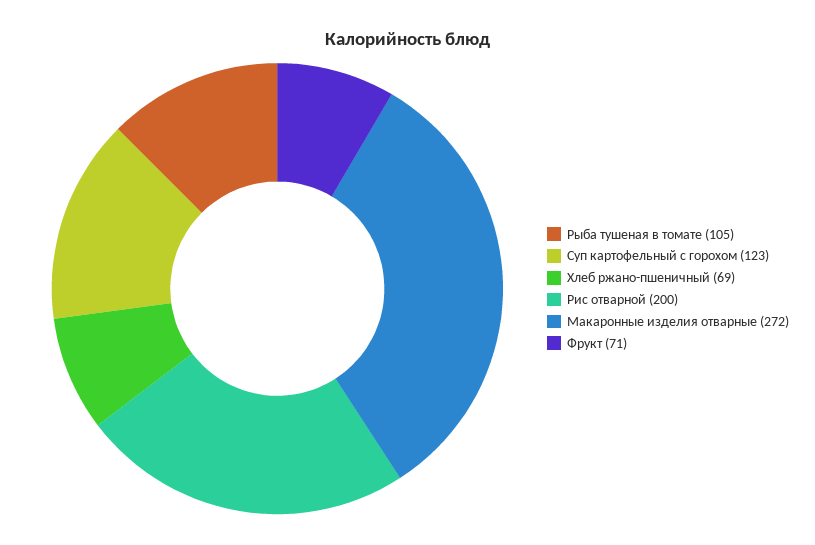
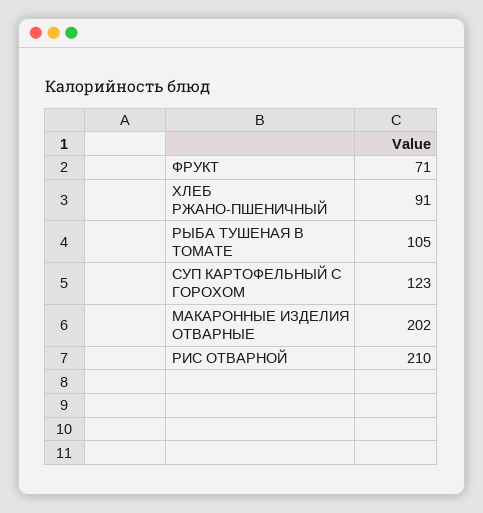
Хлеб ржано-пшеничный: 69 -> 91
Рис отварной: 200 -> 210
Макаронные изделия отварные: 272 -> 202

